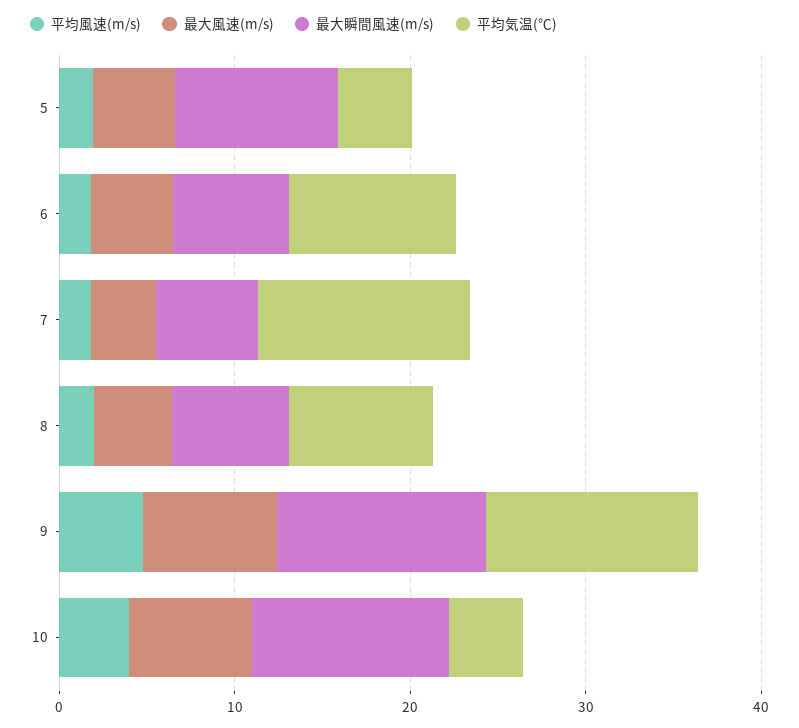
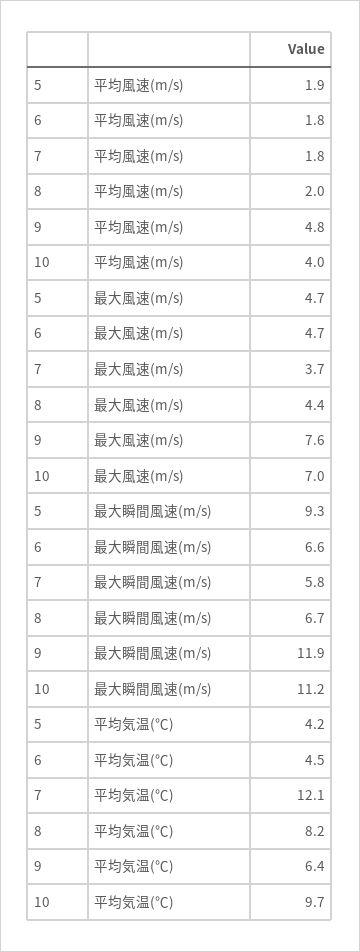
平均気温(℃), 6: 10 -> 4.5
平均気温(℃), 9: 12 -> 6.4
平均気温(℃), 10: 4 -> 9.7

